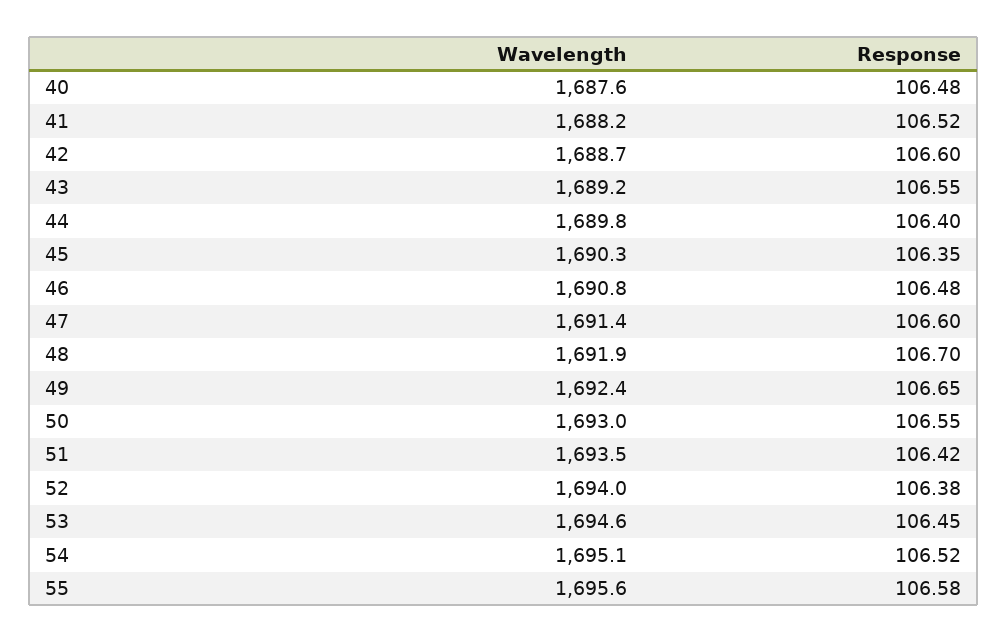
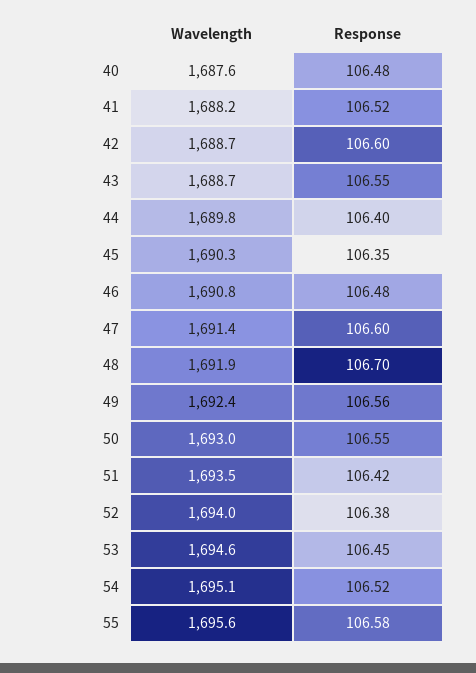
Wavelength, 43: 1689.2 -> 1688.7
Response, 49: 106.65 -> 106.56

